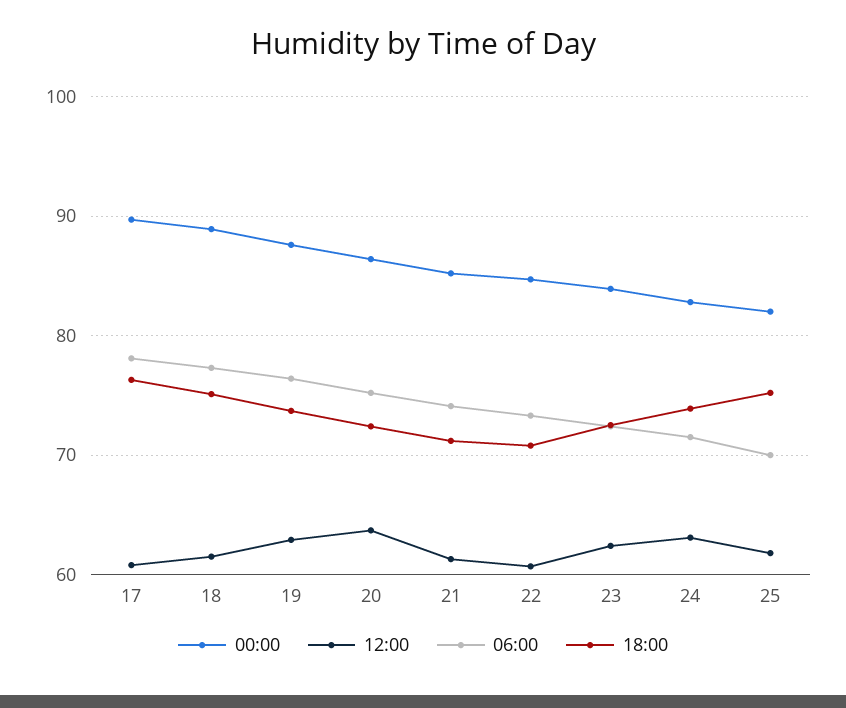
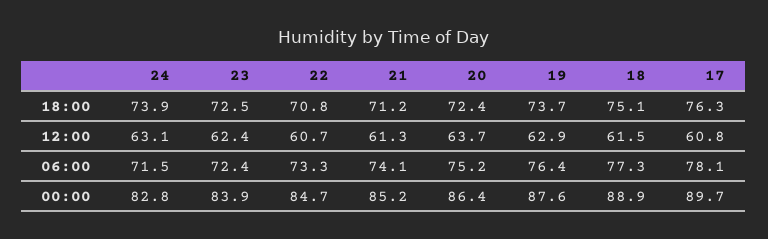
00:00, 25: 82 -> none
12:00, 25: 62 -> none
06:00, 25: 70 -> none
18:00, 25: 75 -> none

